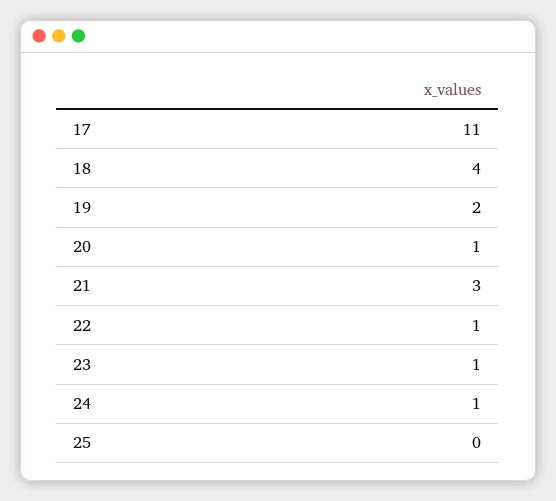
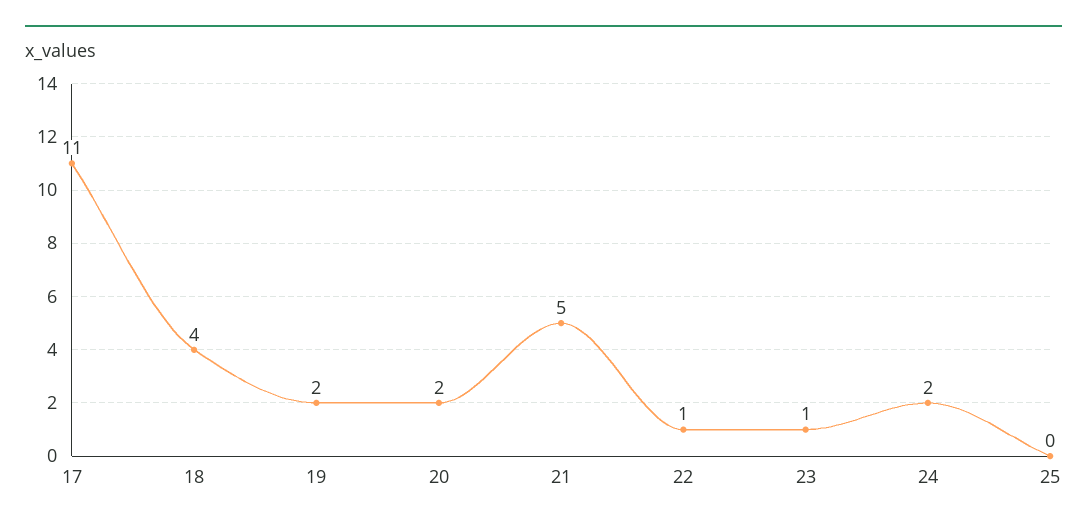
20: 1 -> 2
21: 3 -> 5
24: 1 -> 2

